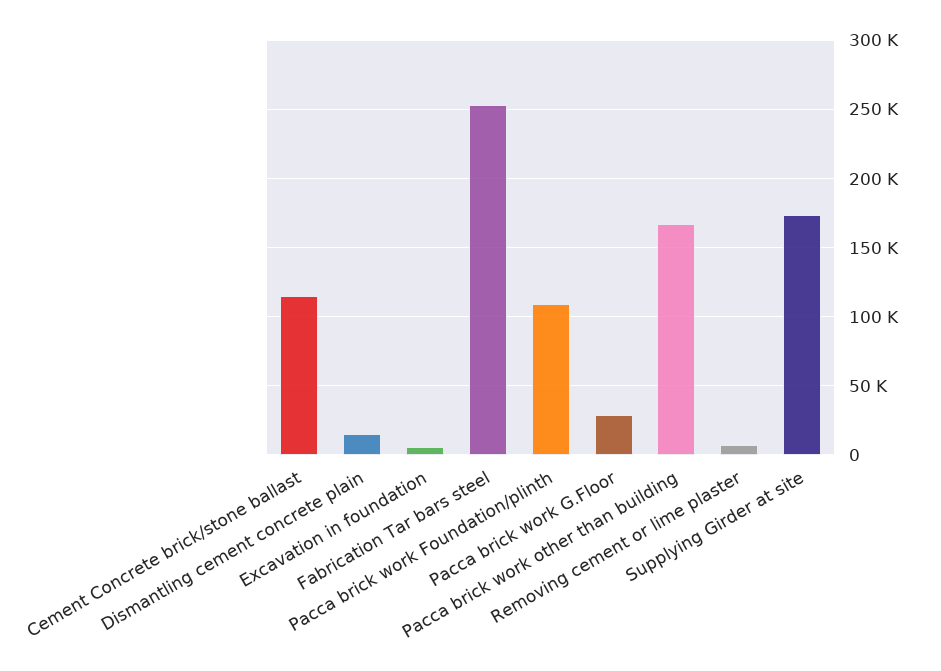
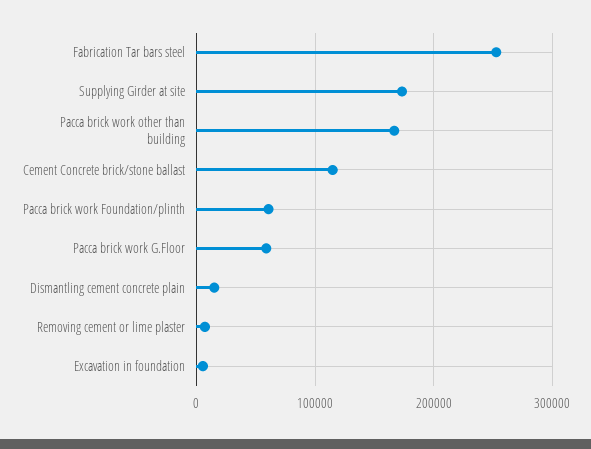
Pacca brick work Foundation/plinth: 110000 -> 60000
Pacca brick work G.Floor: 30000 -> 60000

